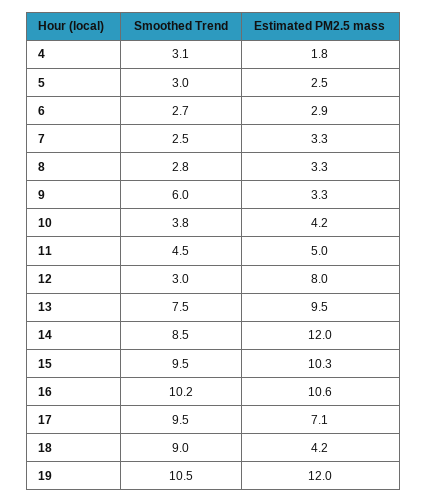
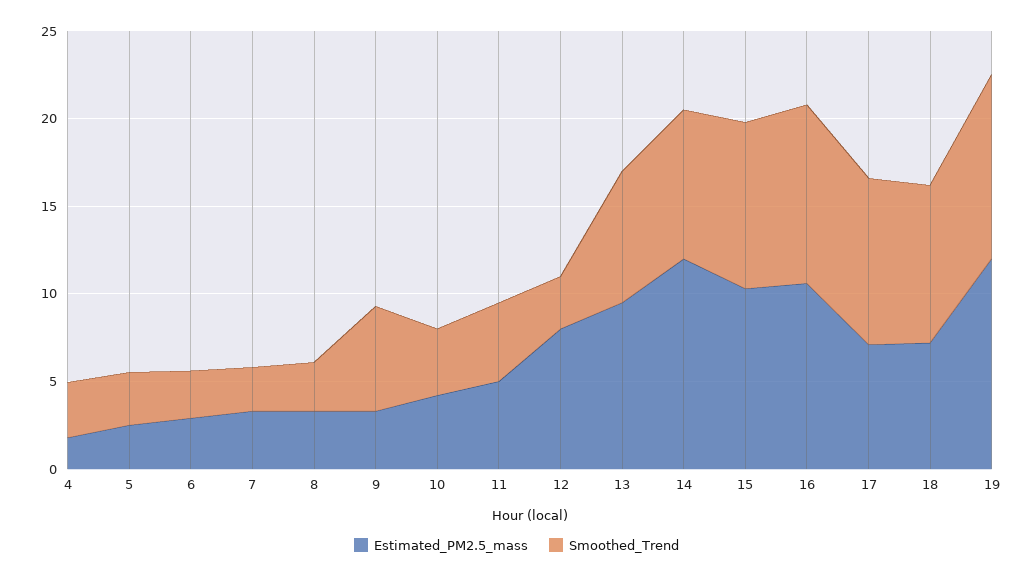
Estimated PM2.5 mass, 18: 4.2 -> 7

